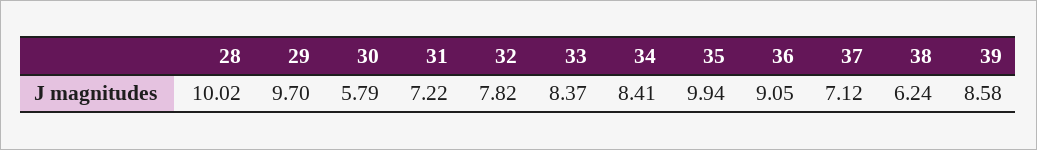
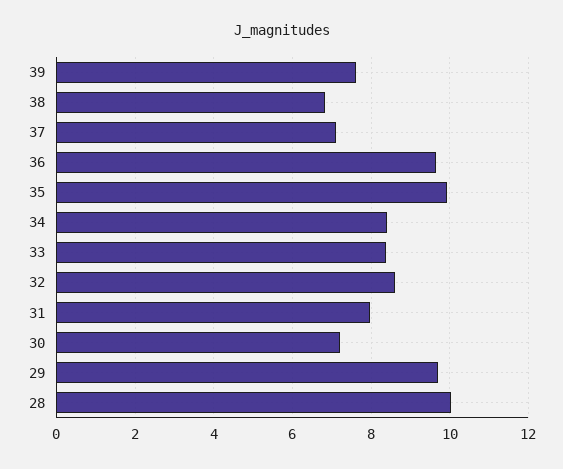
30: 5.79 -> 7.2
31: 7.22 -> 8
32: 7.82 -> 8.6
36: 9.05 -> 9.6
38: 6.24 -> 6.8
39: 8.58 -> 7.6

